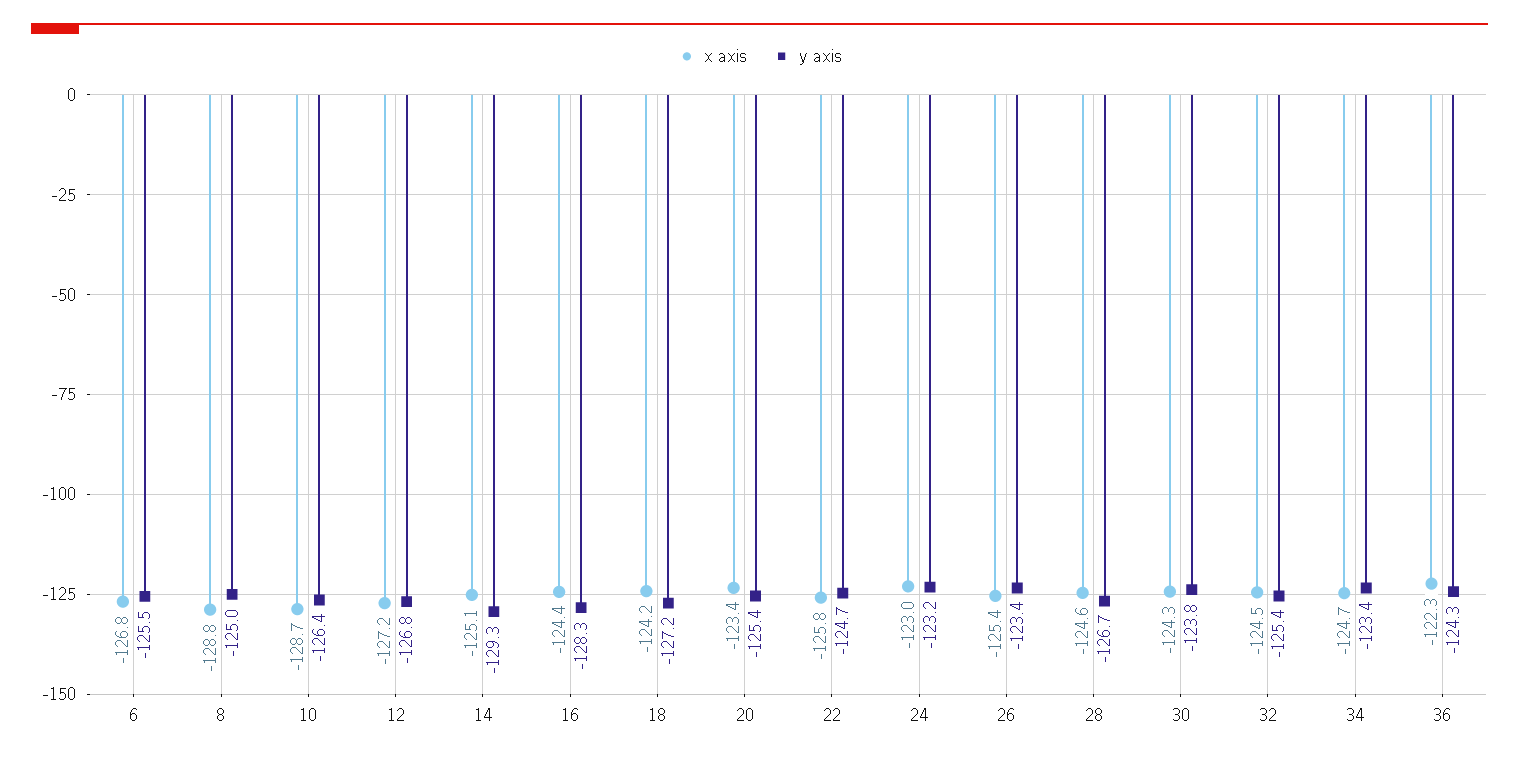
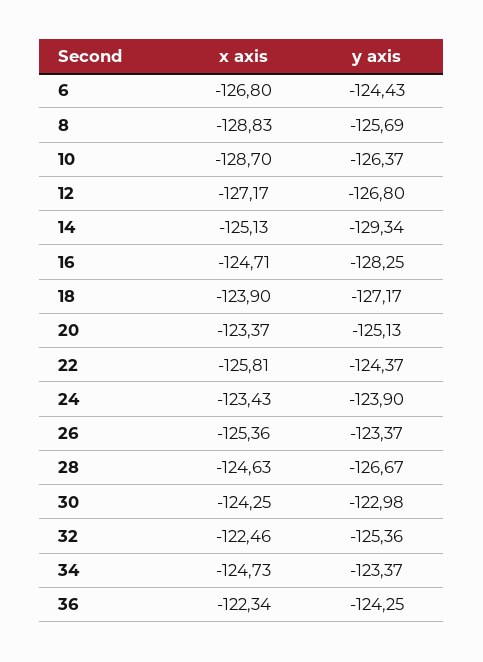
y axis, 6: -125.5 -> -124.43
y axis, 8: -125 -> -125.69
x axis, 16: -124.4 -> -124.71
x axis, 18: -124.2 -> -123.9
y axis, 20: -125.4 -> -125.13
y axis, 22: -124.7 -> -124.37
x axis, 24: -123 -> -123.43
y axis, 24: -123.2 -> -123.9
y axis, 30: -123.8 -> -122.98
x axis, 32: -124.5 -> -122.46

